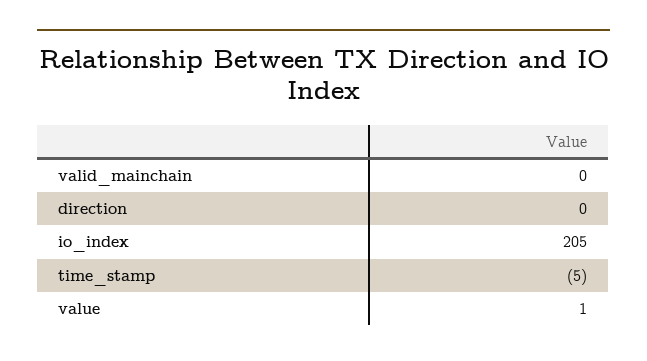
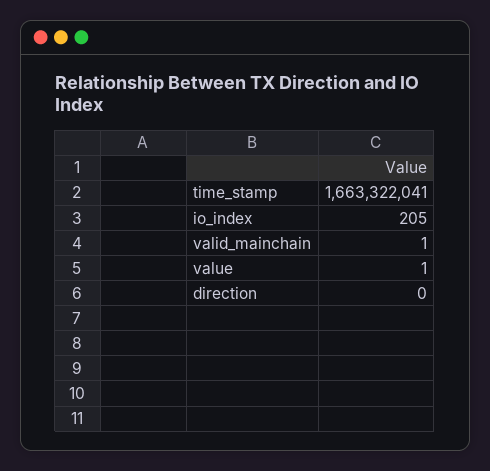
valid_mainchain: 0 -> 1
time_stamp: -5 -> 1663322041

